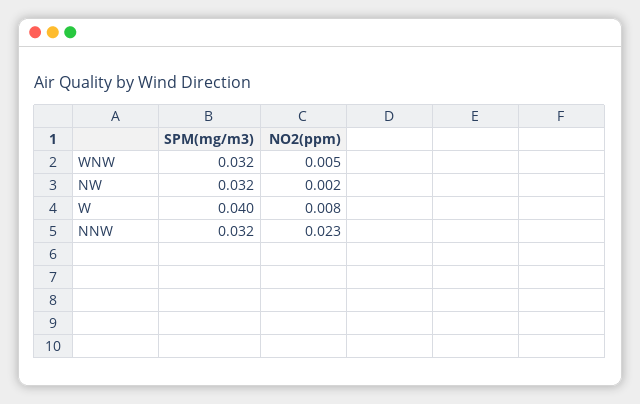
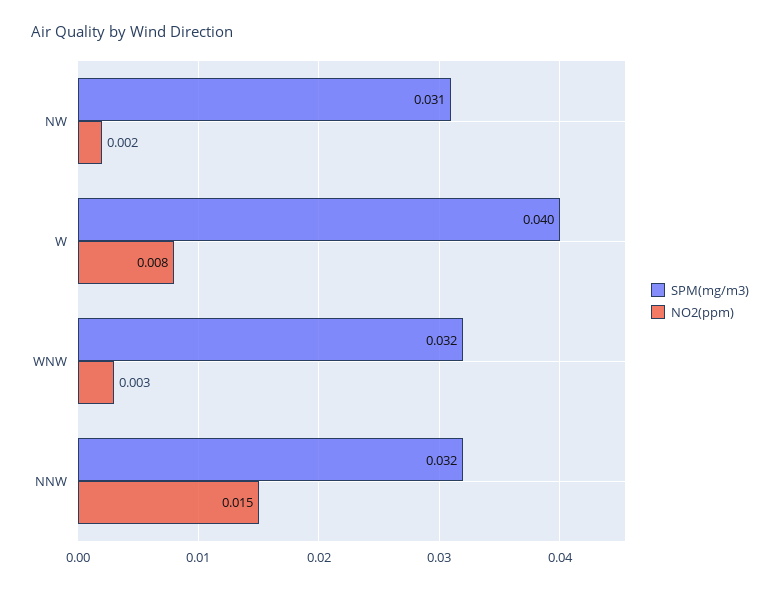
NO2(ppm), WNW: 0.005 -> 0.003
SPM(mg/m3), NW: 0.032 -> 0.031
NO2(ppm), NNW: 0.023 -> 0.015

